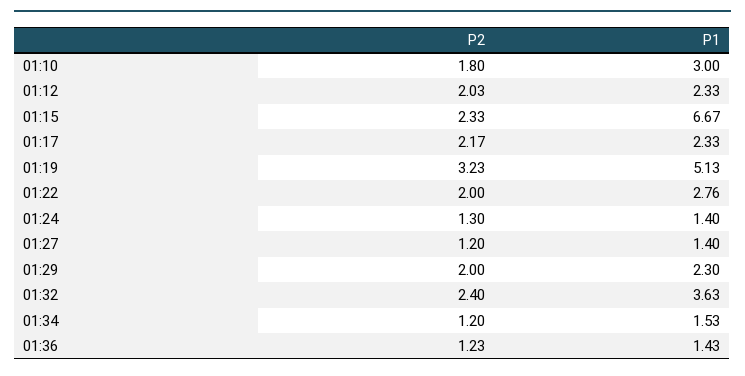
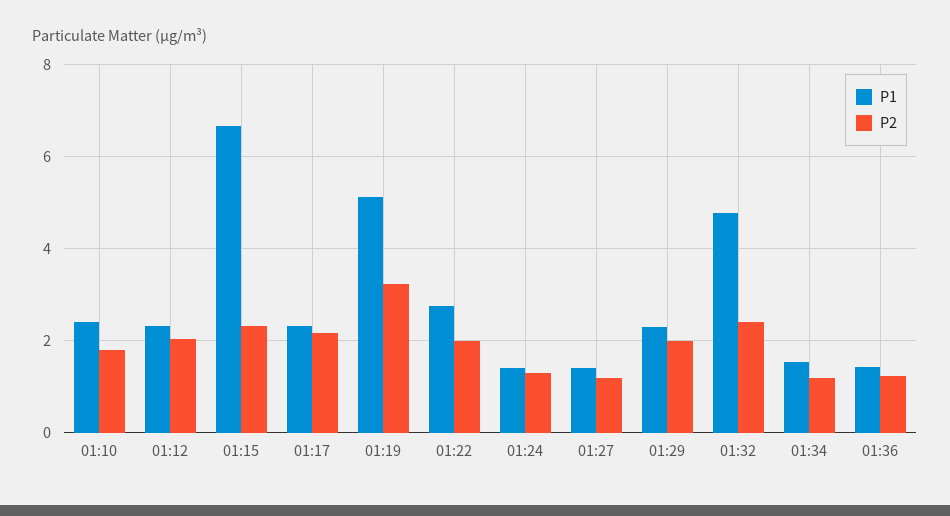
P1, 01:10: 3 -> 2.4
P1, 01:32: 3.63 -> 4.8

